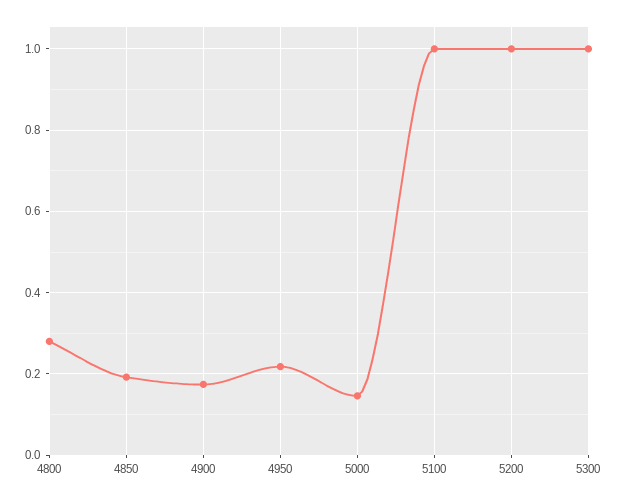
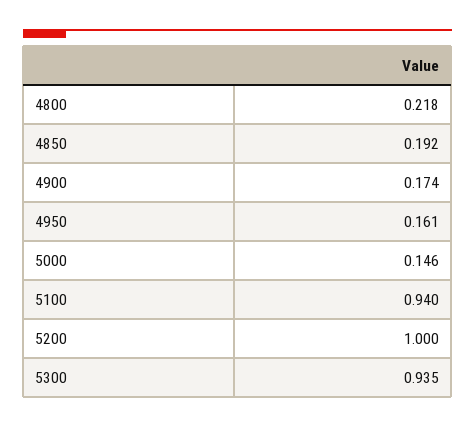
4800: 0.28 -> 0.218
4950: 0.22 -> 0.161
5100: 1 -> 0.94
5300: 1 -> 0.935

